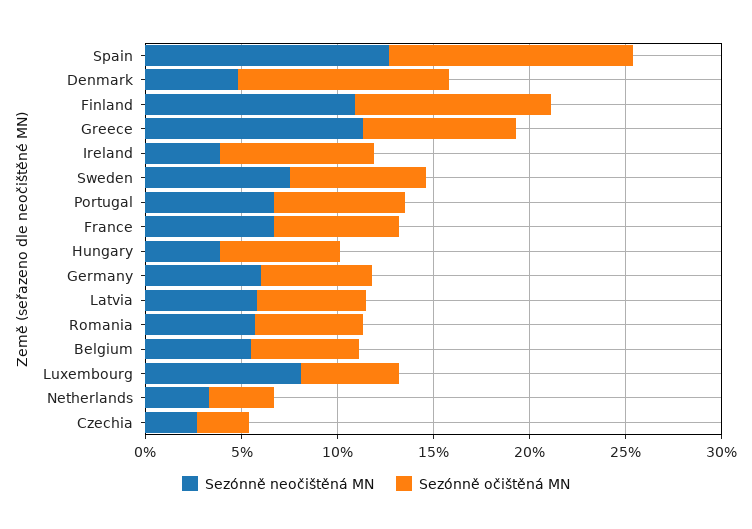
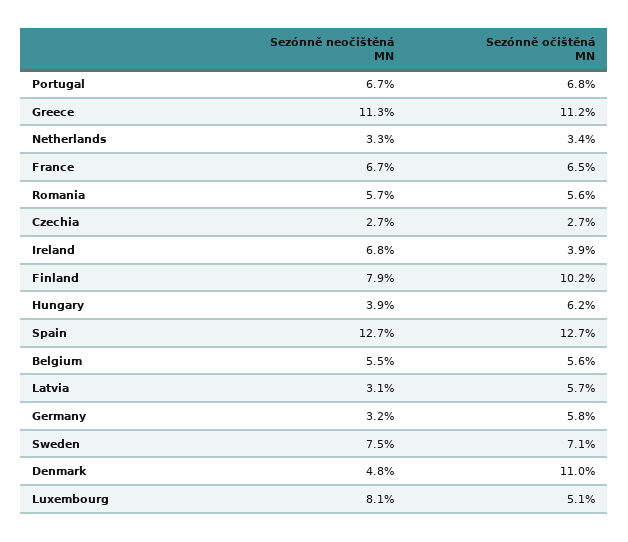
Sezónně neočištěná MN, Finland: 11 -> 7.9
Sezónně očištěná MN, Greece: 8 -> 11.2
Sezónně neočištěná MN, Ireland: 4 -> 6.8
Sezónně očištěná MN, Ireland: 8 -> 3.9
Sezónně neočištěná MN, Germany: 6 -> 3.2
Sezónně neočištěná MN, Latvia: 6 -> 3.1

